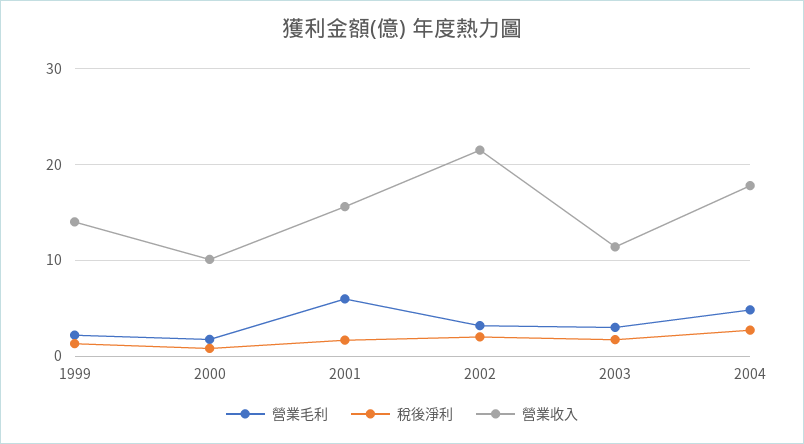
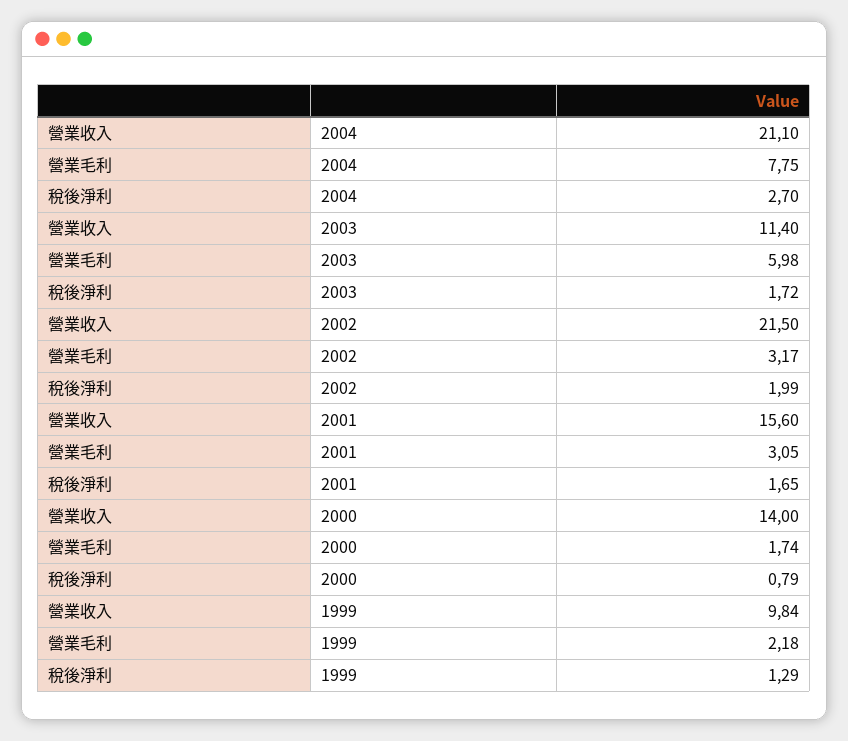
營業收入, 1999: 14 -> 9.84
營業收入, 2000: 10 -> 14
營業毛利, 2001: 6 -> 3.05
營業毛利, 2003: 3 -> 5.98
營業毛利, 2004: 5 -> 7.75
營業收入, 2004: 18 -> 21.1

